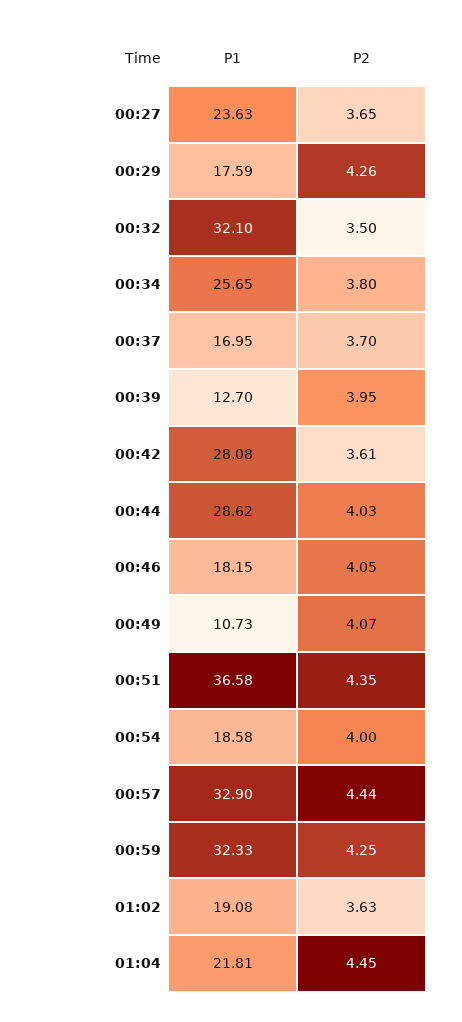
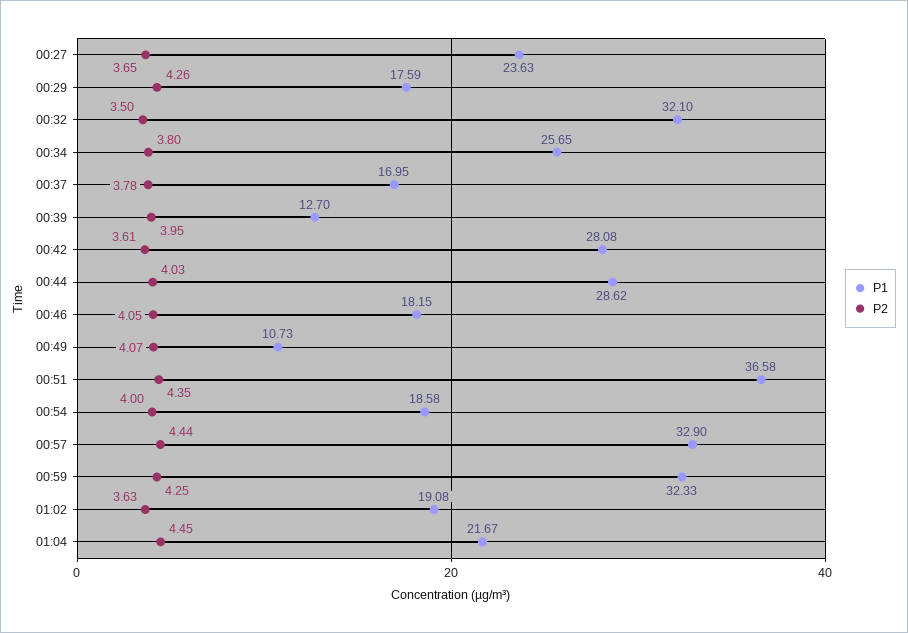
P2, 00:37: 3.7 -> 3.78
P1, 01:04: 21.81 -> 21.67

